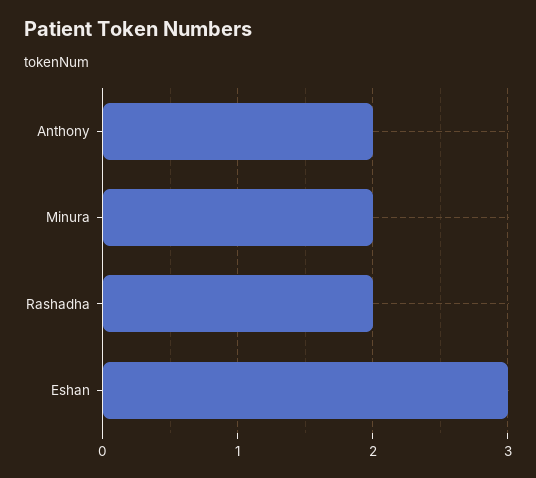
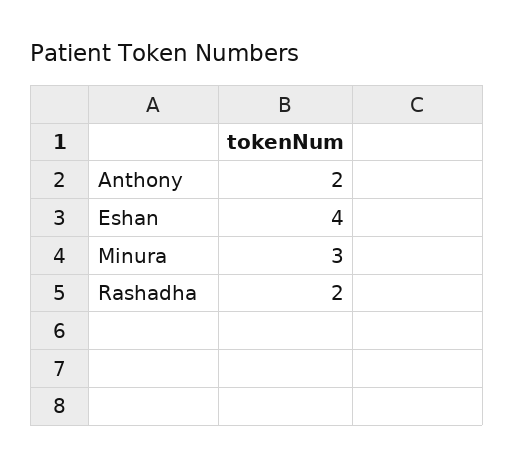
Minura: 2 -> 3
Eshan: 3 -> 4

